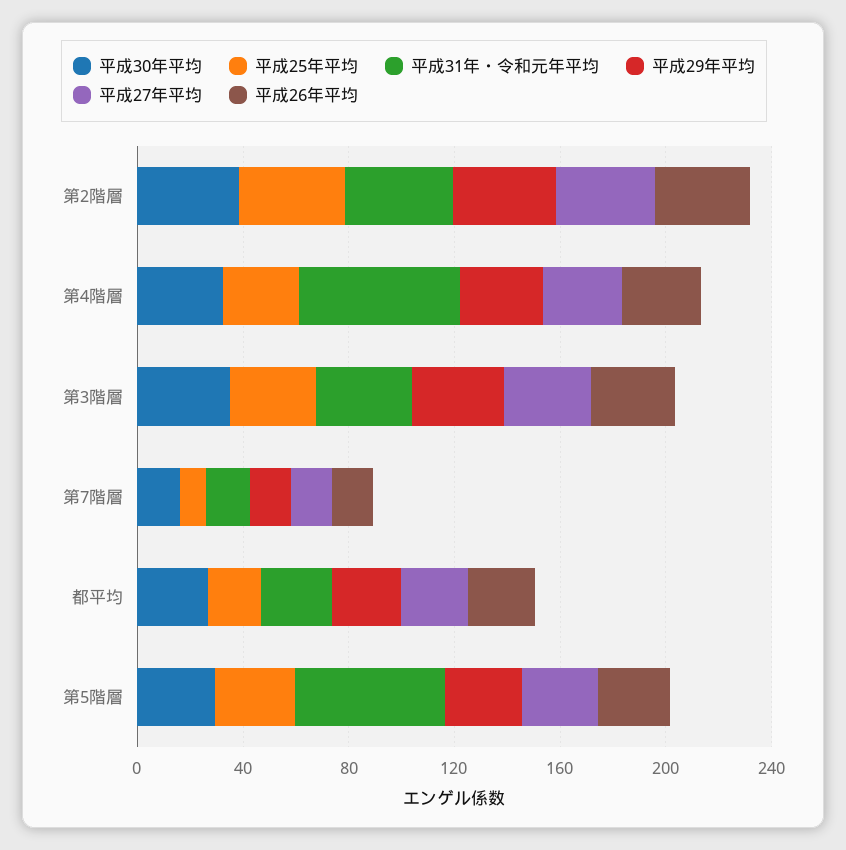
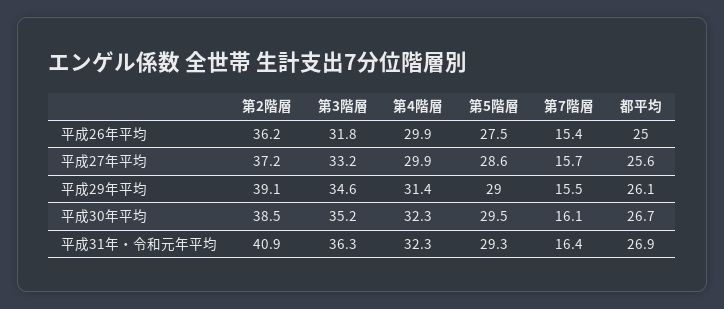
平成25年平均, 第2階層: 40 -> none
平成25年平均, 第4階層: 30 -> none
平成31年・令和元年平均, 第4階層: 60 -> 32.3
平成25年平均, 第3階層: 30 -> none
平成25年平均, 第7階層: 10 -> none
平成25年平均, 都平均: 20 -> none
平成25年平均, 第5階層: 30 -> none
平成31年・令和元年平均, 第5階層: 60 -> 29.3

